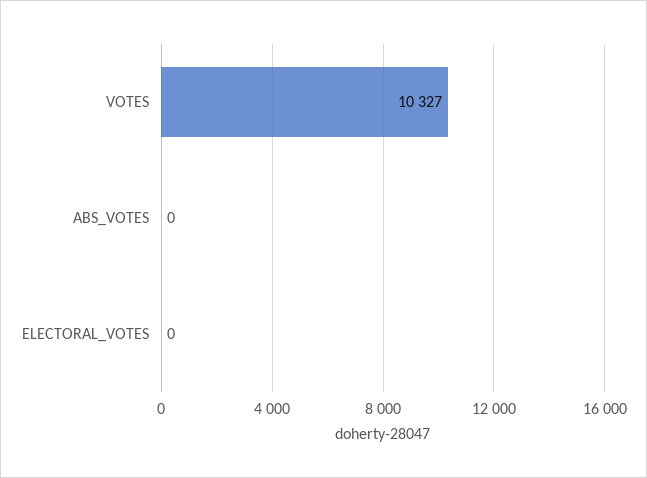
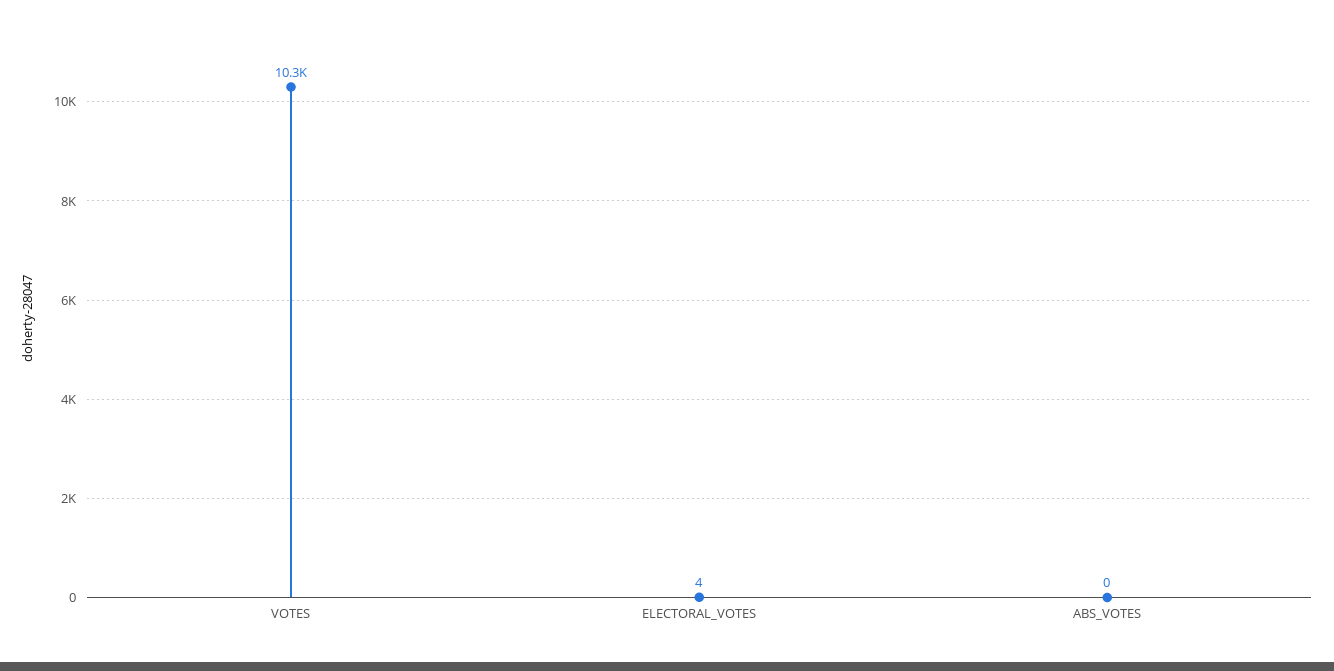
ELECTORAL_VOTES: 0 -> 4

